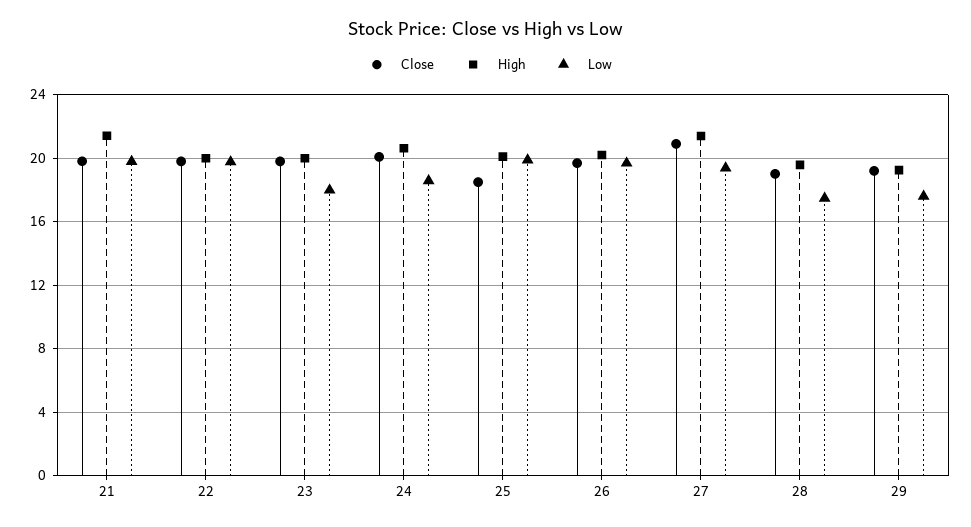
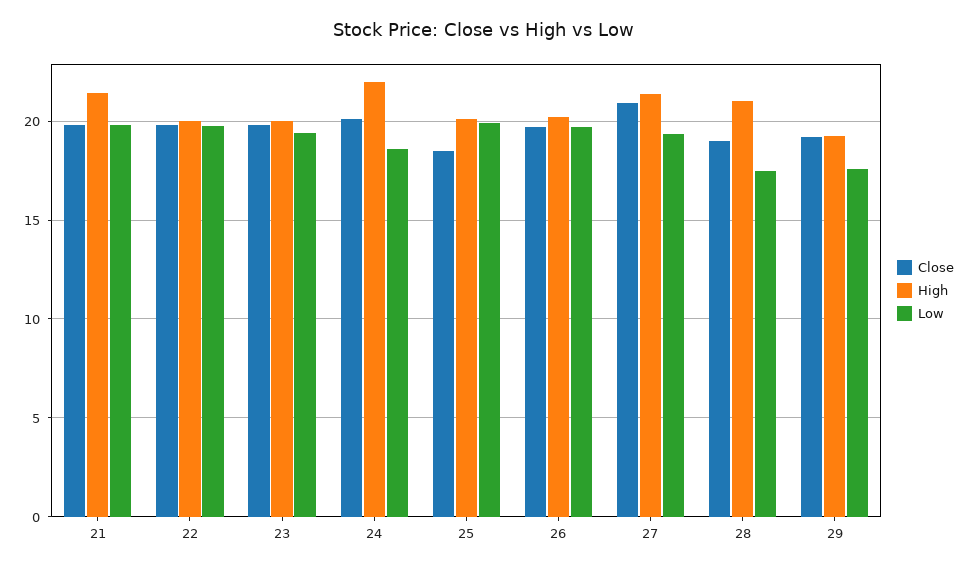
Low, 23: 18 -> 19.5
High, 24: 20.5 -> 22
High, 28: 19.5 -> 21

